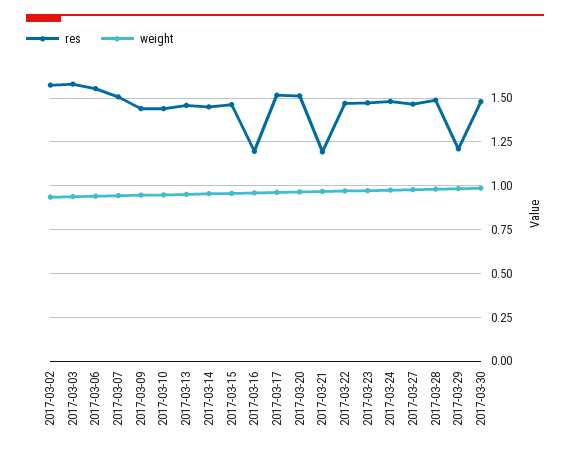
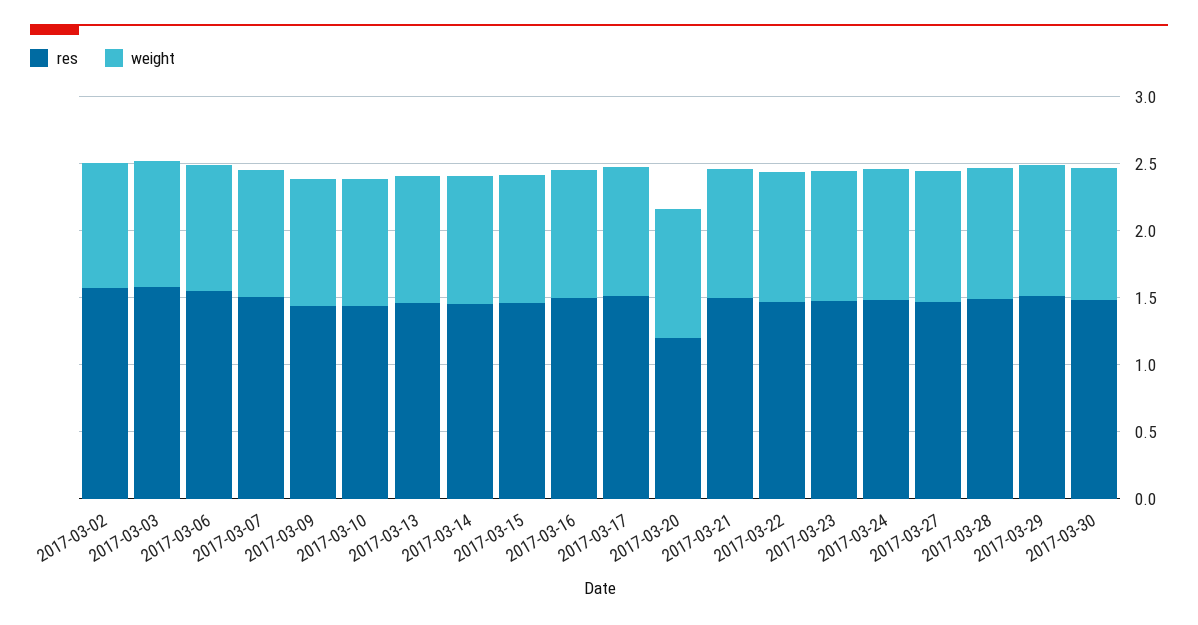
res, 2017-03-16: 1.2 -> 1.5
res, 2017-03-20: 1.5 -> 1.2
res, 2017-03-21: 1.2 -> 1.5
res, 2017-03-29: 1.2 -> 1.5

